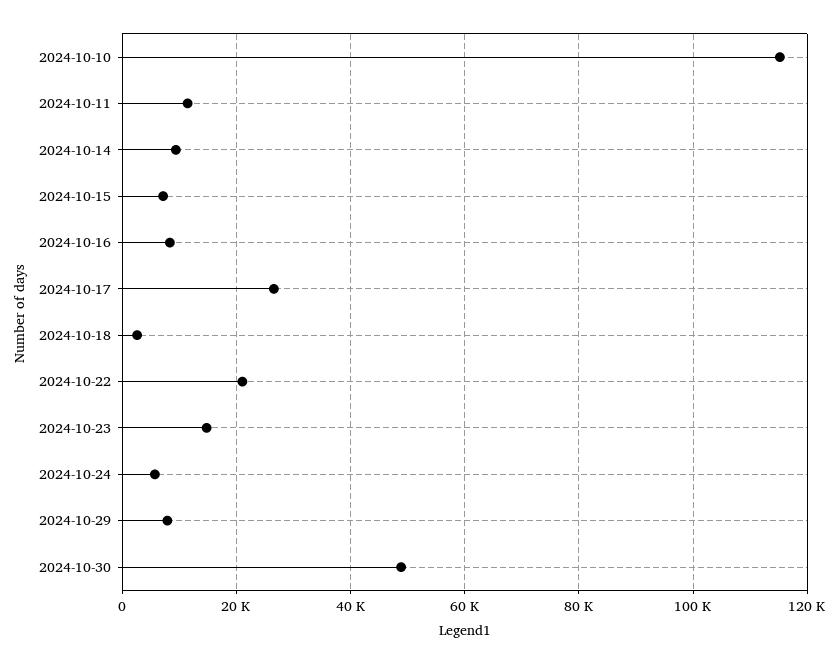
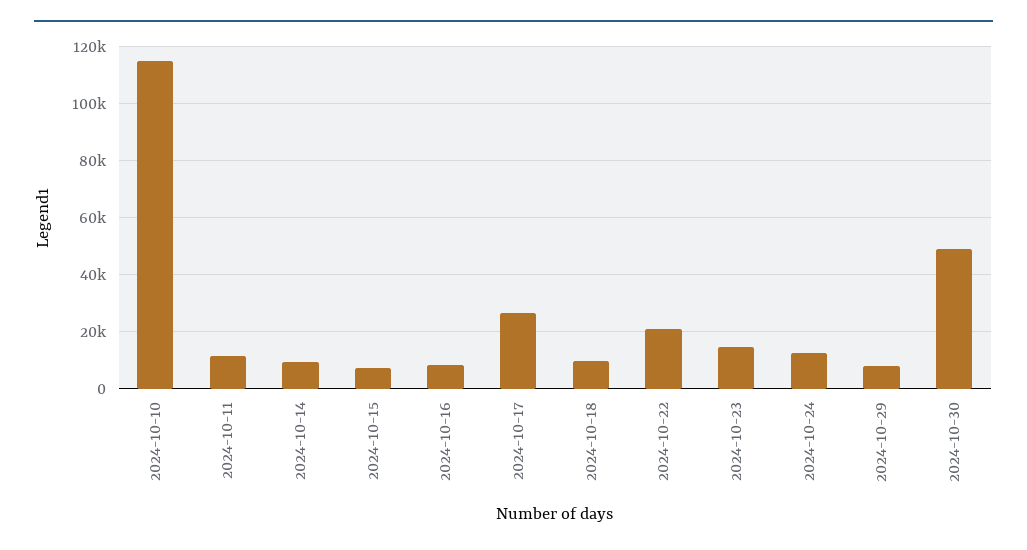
2024-10-18: 2000 -> 10000
2024-10-24: 6000 -> 12500

